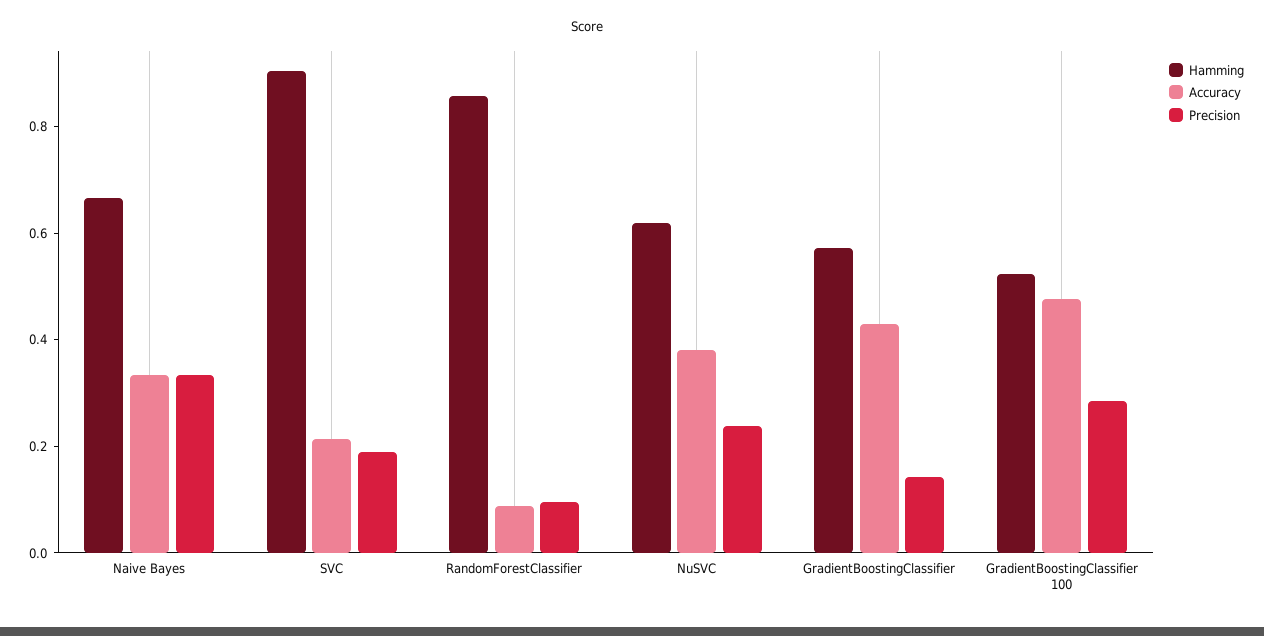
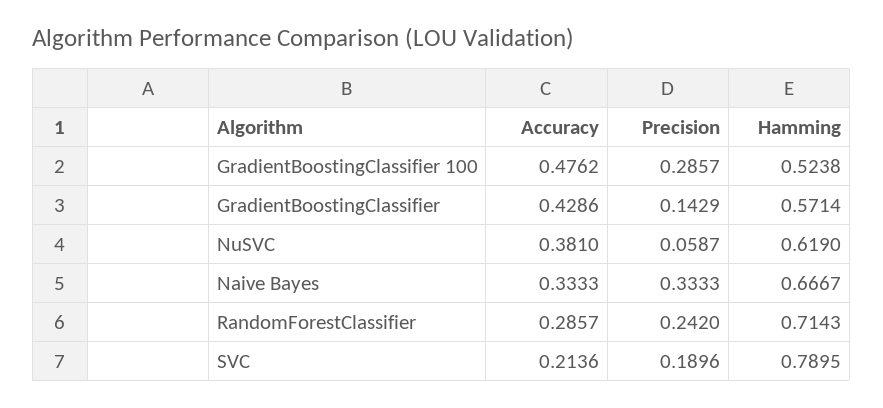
Hamming, SVC: 0.9 -> 0.7895
Hamming, RandomForestClassifier: 0.85 -> 0.7143
Accuracy, RandomForestClassifier: 0.1 -> 0.2857
Precision, RandomForestClassifier: 0.1 -> 0.242
Precision, NuSVC: 0.25 -> 0.0587

